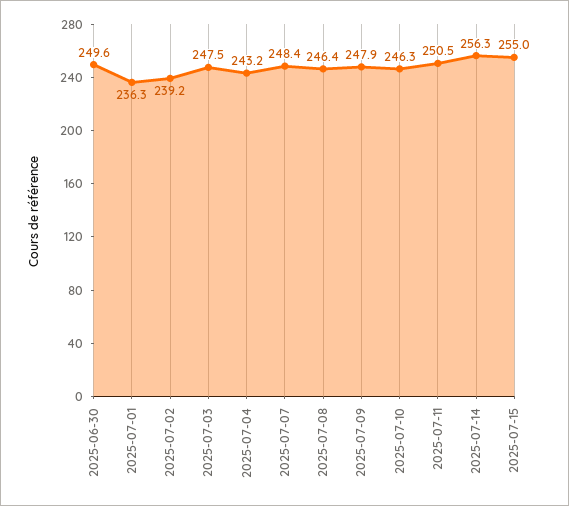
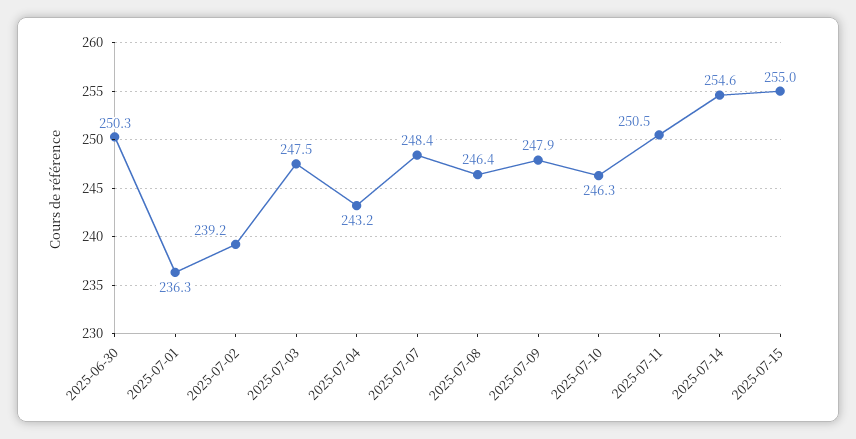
2025-06-30: 249.6 -> 250.3
2025-07-14: 256.3 -> 254.6

